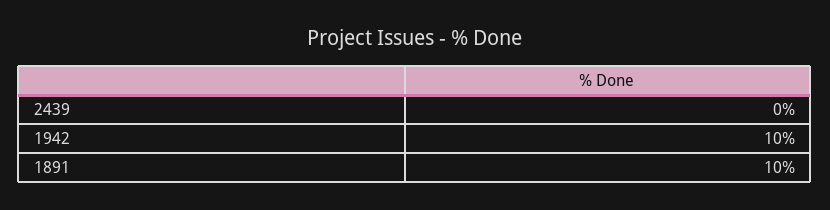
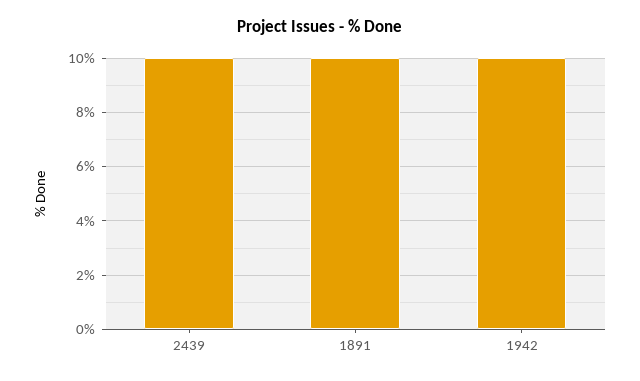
2439: 0 -> 10

